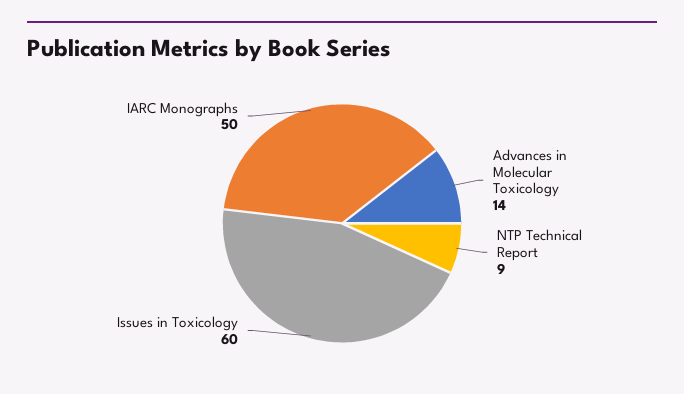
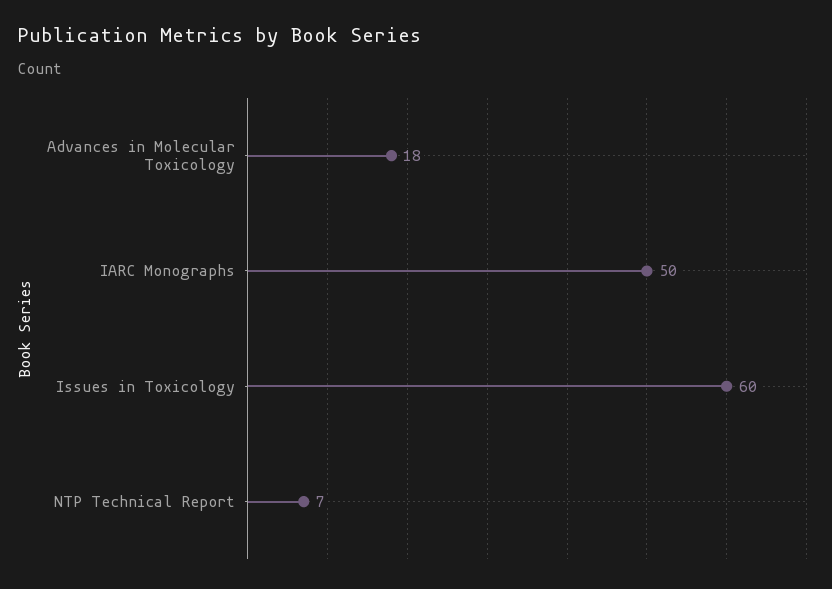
Advances in Molecular Toxicology: 14 -> 18
NTP Technical Report: 9 -> 7

